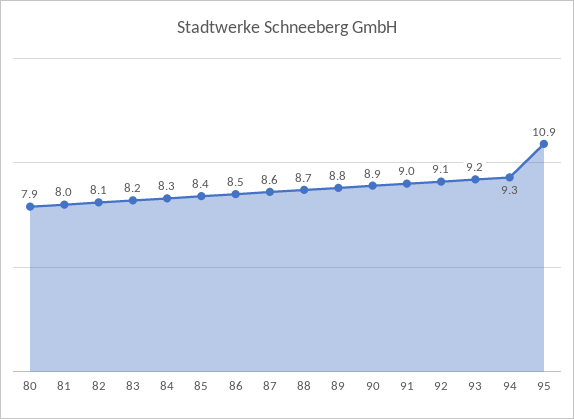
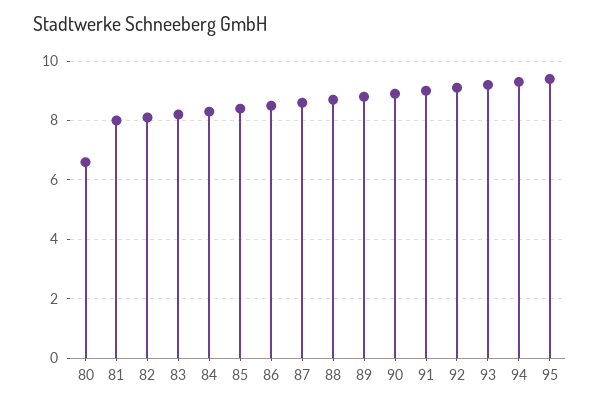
80: 7.9 -> 6.5
95: 10.9 -> 9.5

